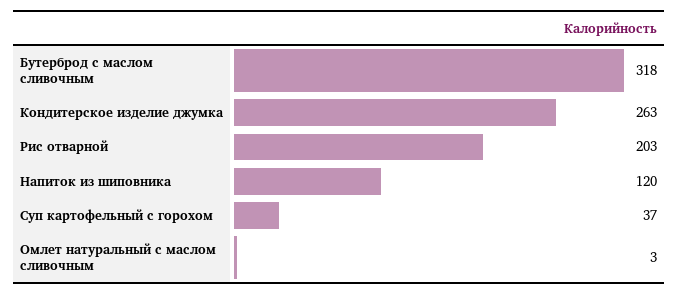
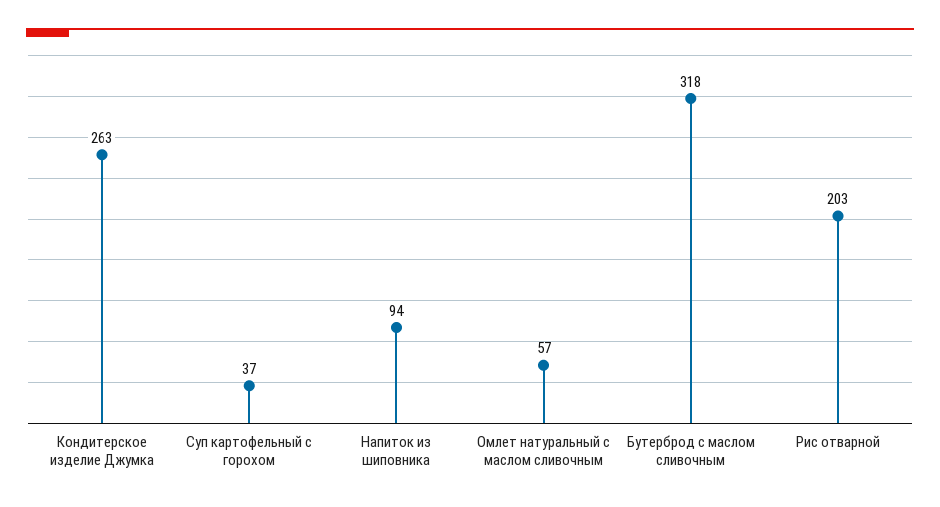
Напиток из шиповника: 120 -> 94
Омлет натуральный с маслом сливочным: 3 -> 57

